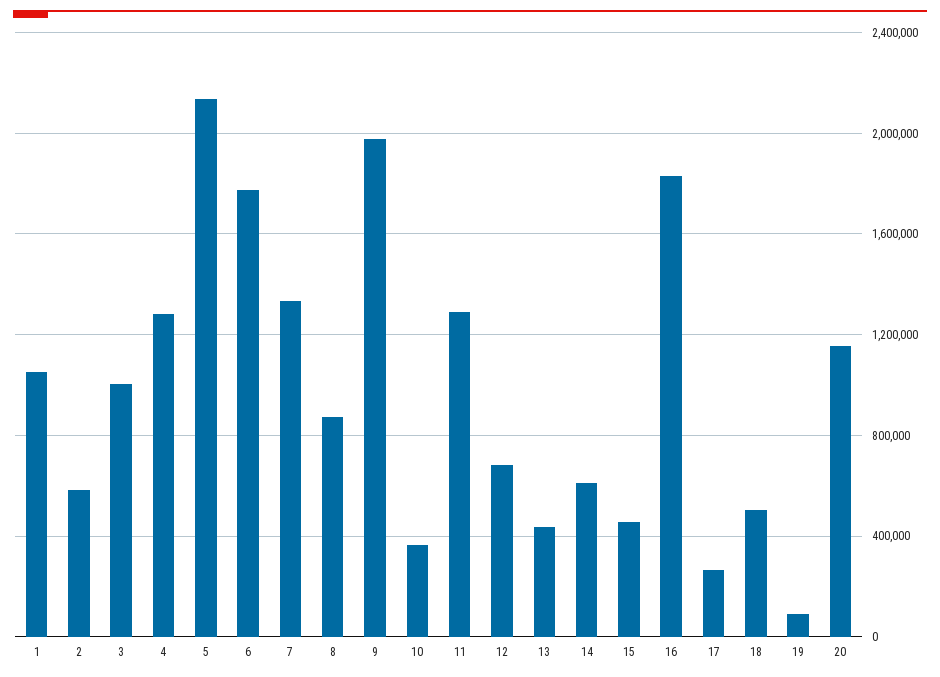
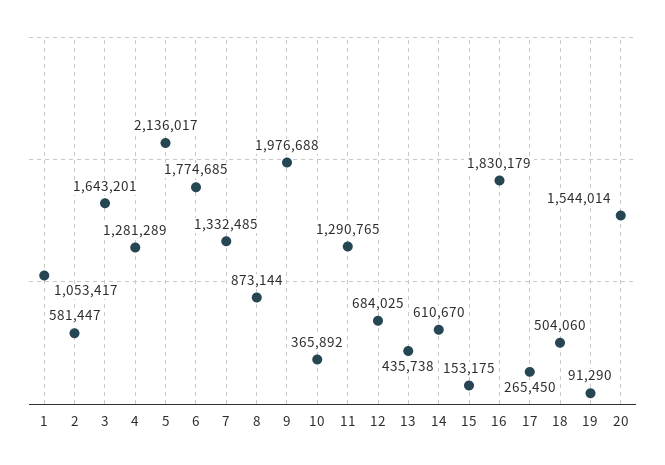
3: 1000000 -> 1643201
15: 450000 -> 153175
20: 1150000 -> 1544014

